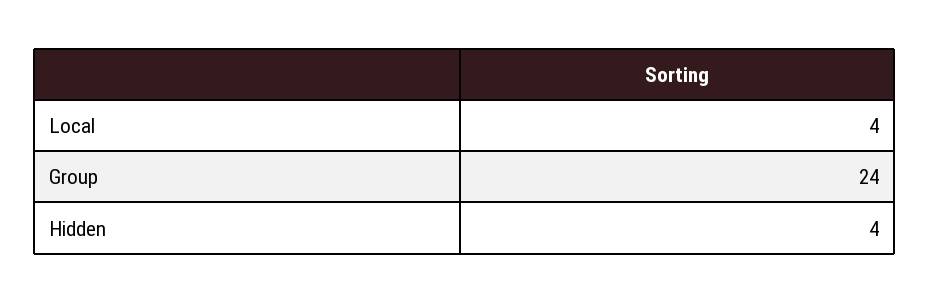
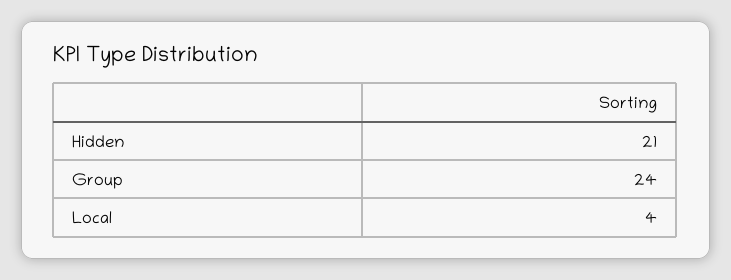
Hidden: 4 -> 21

